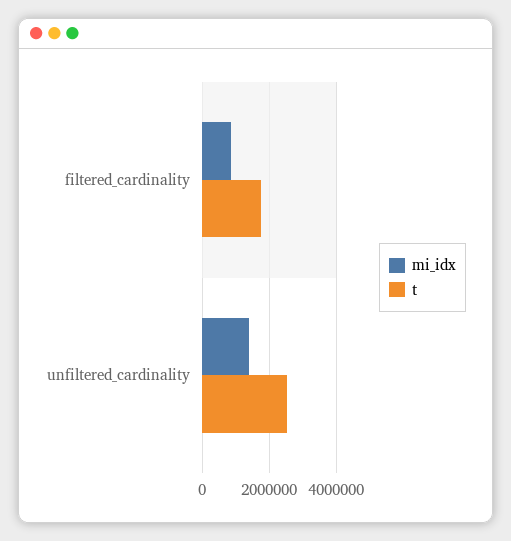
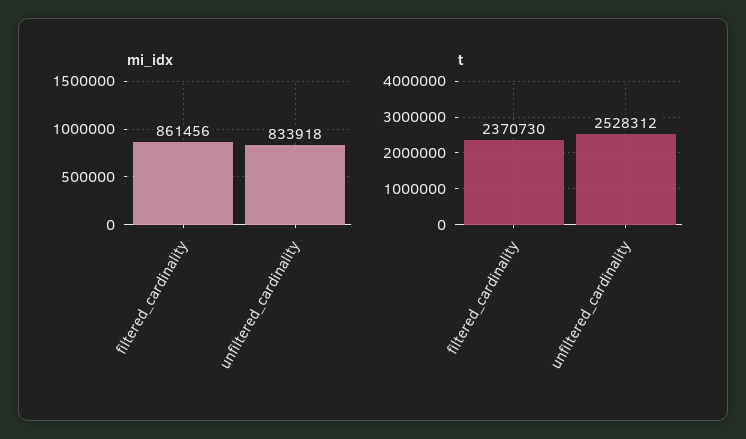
t, filtered_cardinality: 1800000 -> 2370730
mi_idx, unfiltered_cardinality: 1400000 -> 833918

